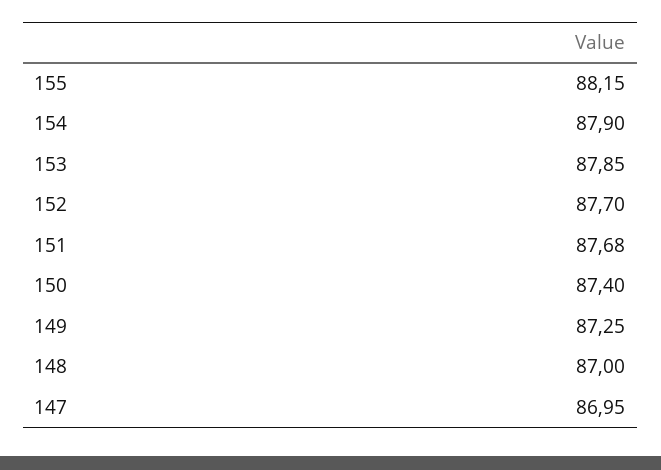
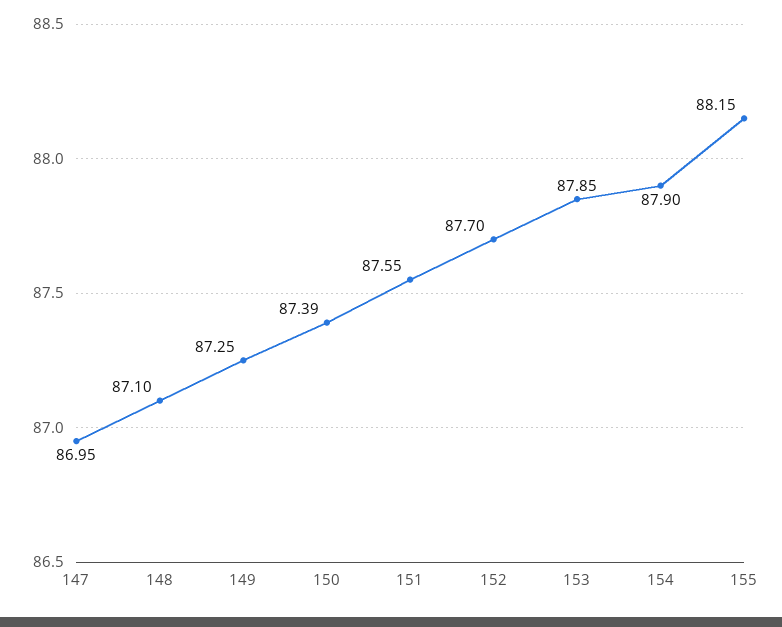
151: 87.68 -> 87.55
150: 87.4 -> 87.39
148: 87 -> 87.1

